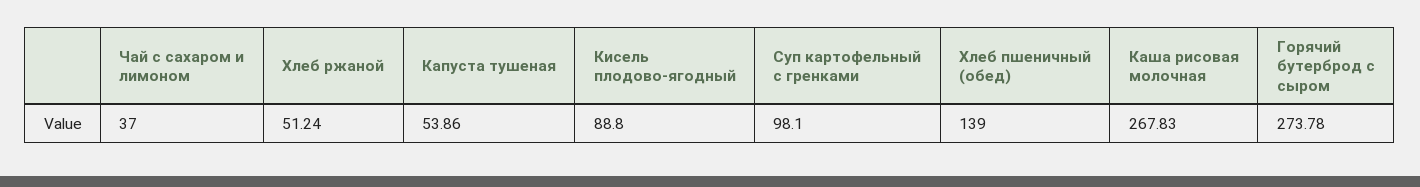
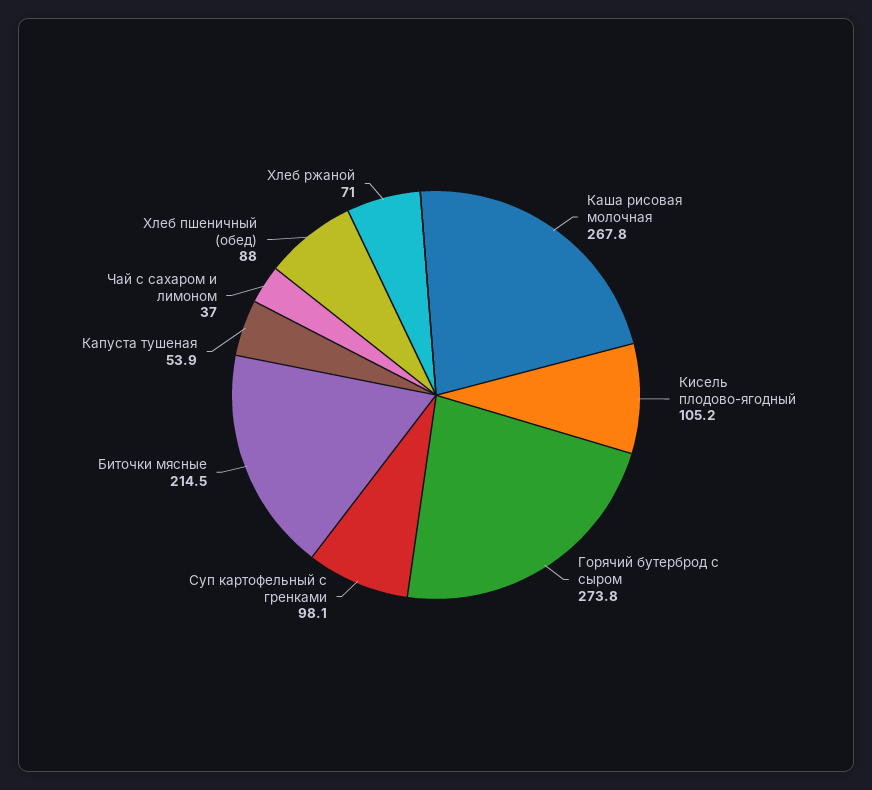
Хлеб ржаной: 51.24 -> 71
Кисель плодово-ягодный: 88.8 -> 105.2
Хлеб пшеничный (обед): 139 -> 88
Биточки мясные: none -> 214.5

